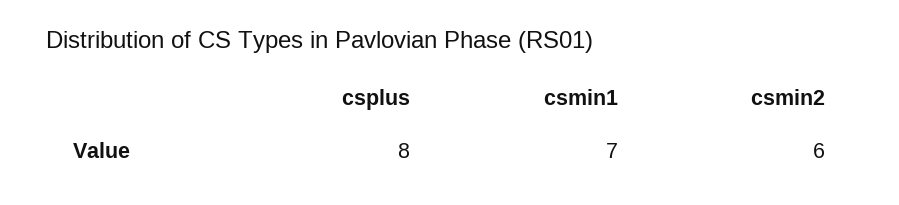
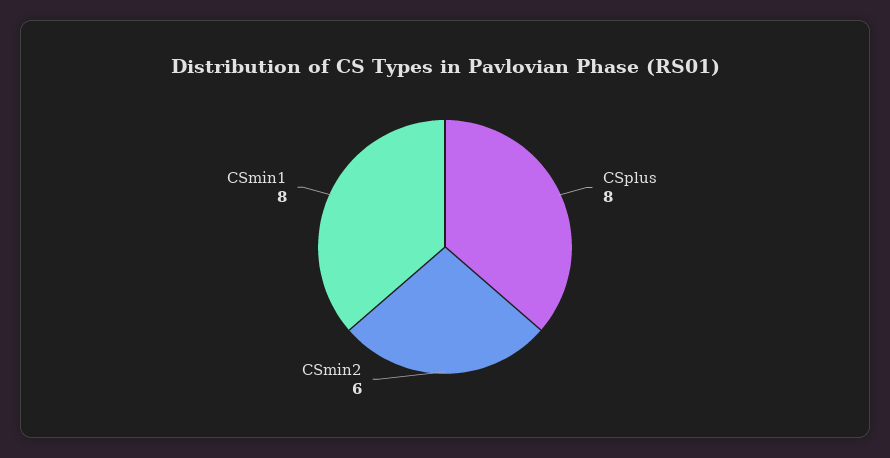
csmin1: 7 -> 8

